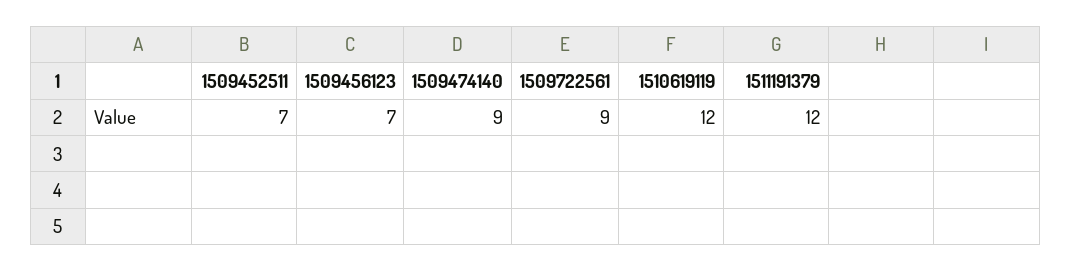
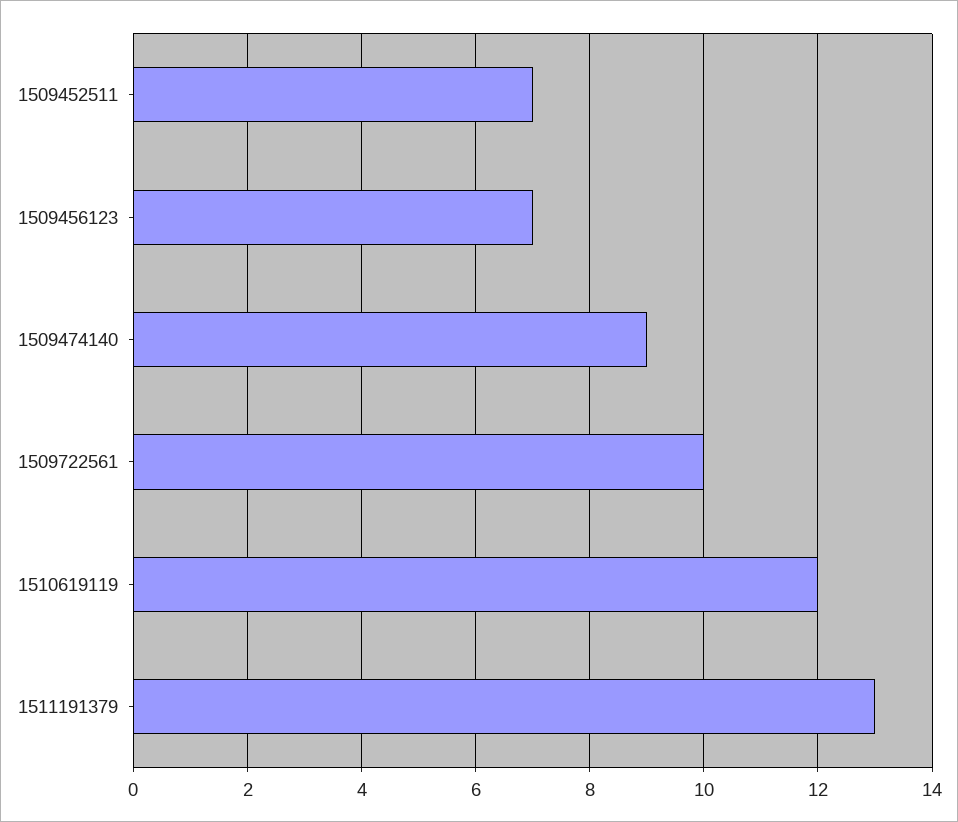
1509722561: 9 -> 10
1511191379: 12 -> 13

